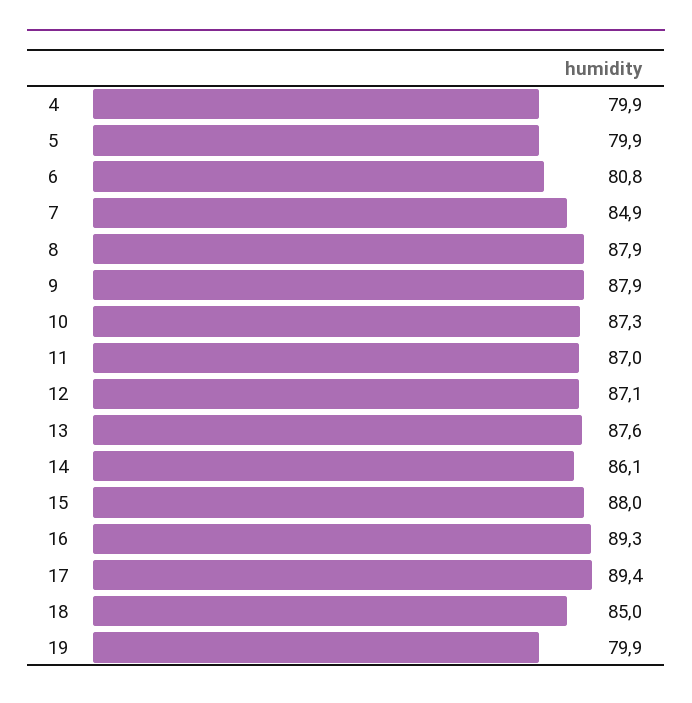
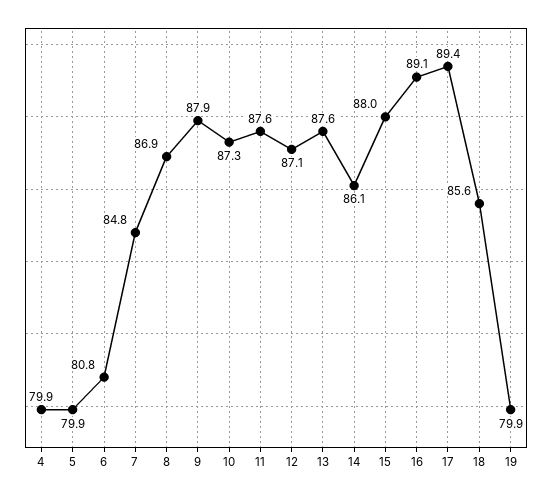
7: 84.9 -> 84.8
8: 87.9 -> 86.9
11: 87 -> 87.6
16: 89.3 -> 89.1
18: 85 -> 85.6

